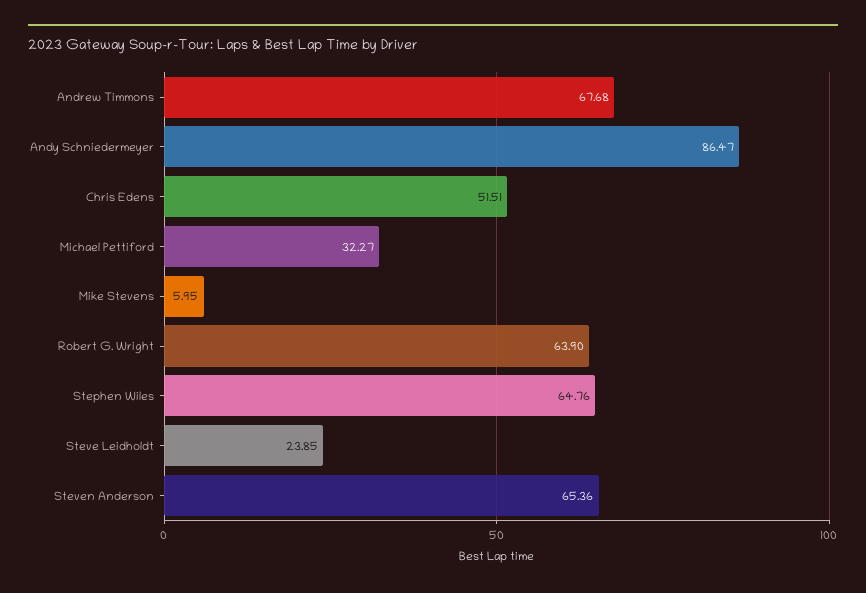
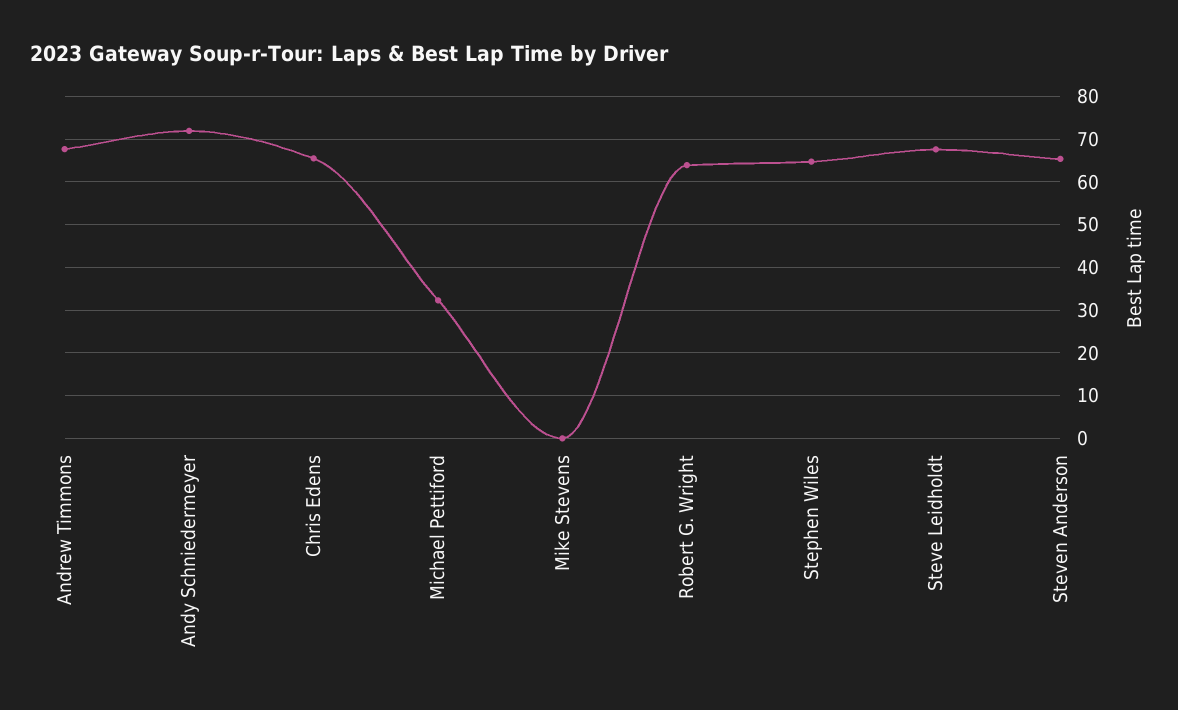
Andy Schniedermeyer: 86.47 -> 72
Chris Edens: 51.51 -> 66
Mike Stevens: 5.95 -> 0
Steve Leidholdt: 23.85 -> 68

